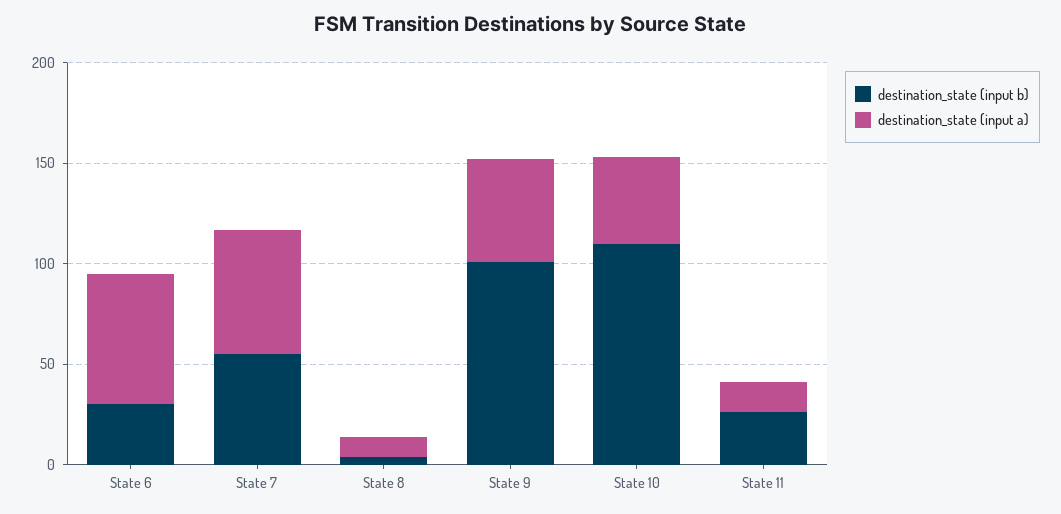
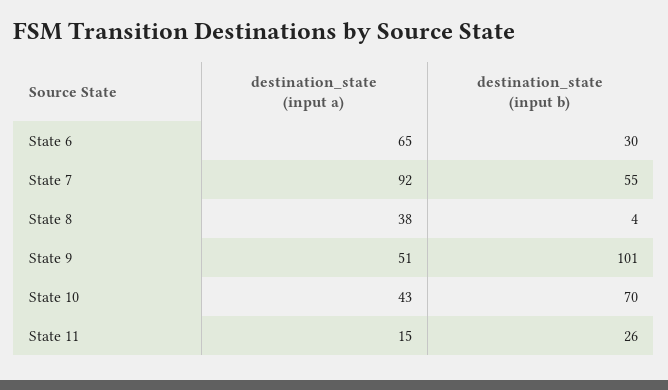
destination_state (input a), State 7: 60 -> 92
destination_state (input a), State 8: 10 -> 38
destination_state (input b), State 10: 110 -> 70

